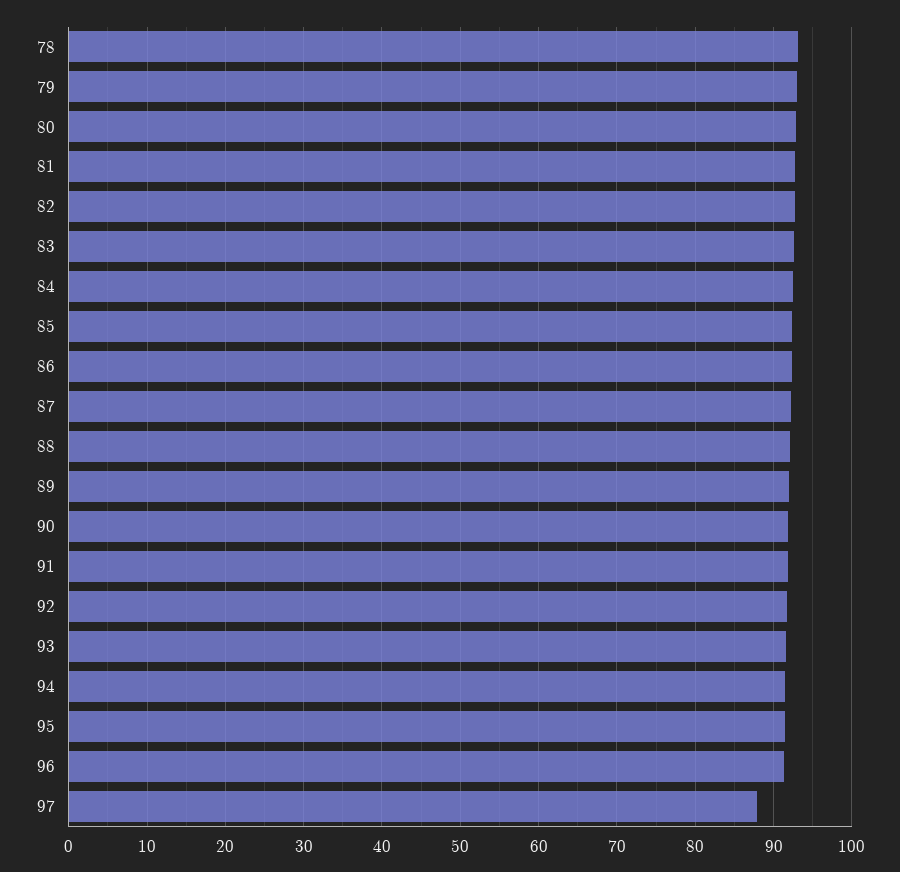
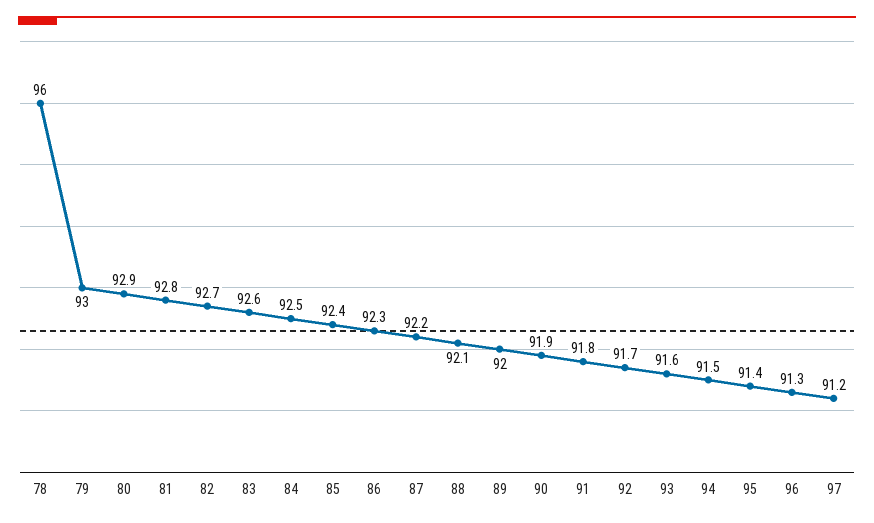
78: 93 -> 96
97: 88 -> 91.2

